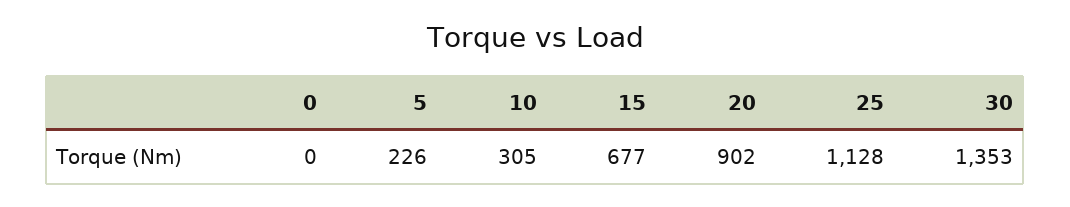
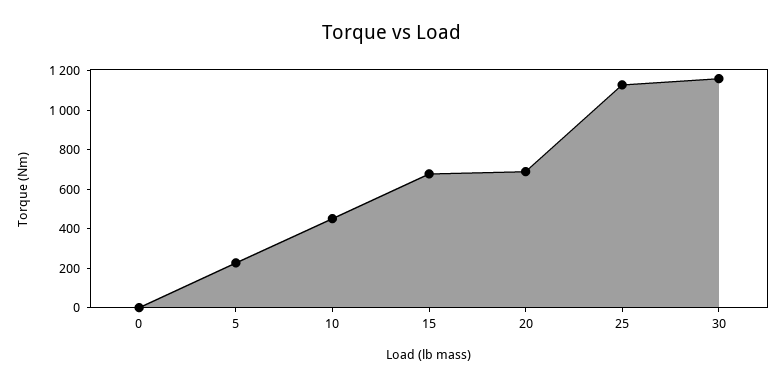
10: 305 -> 450
20: 902 -> 700
30: 1353 -> 1150

